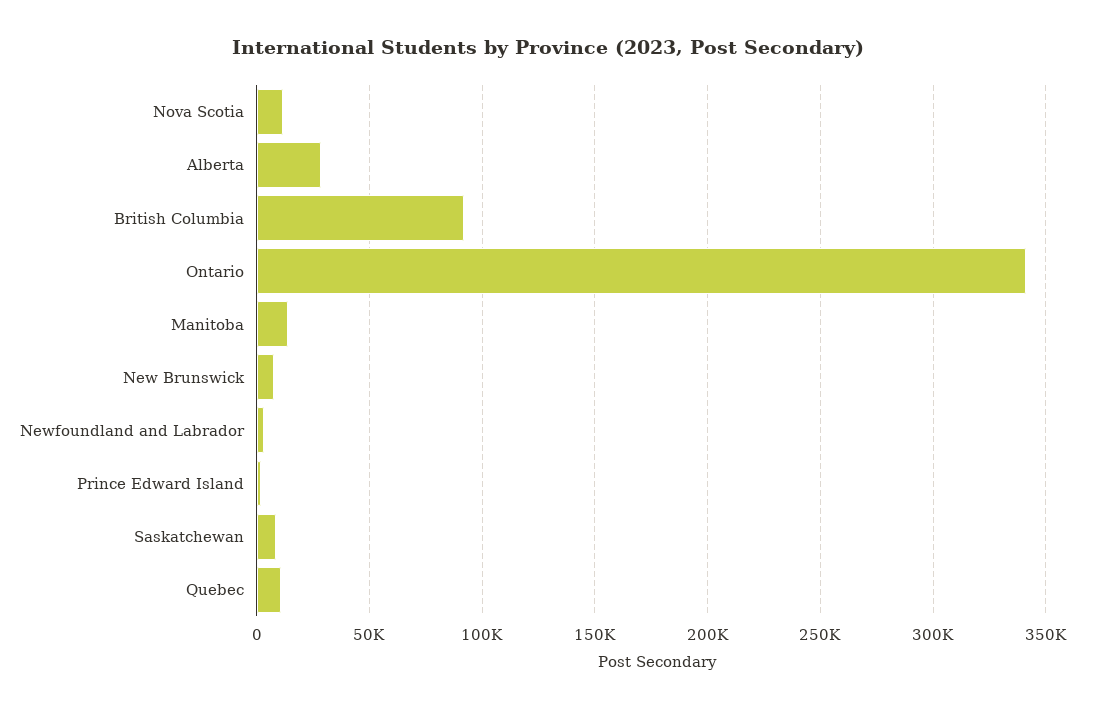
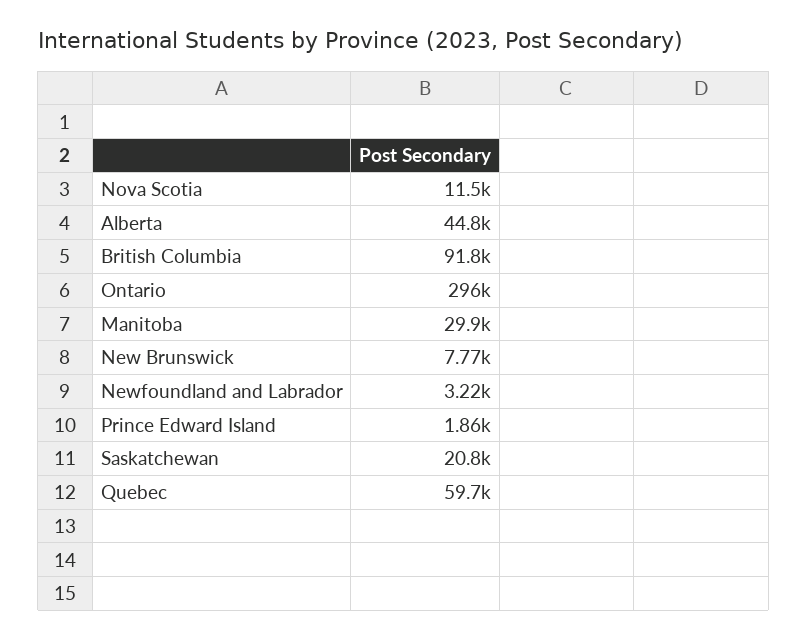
Alberta: 30000 -> 44800
Ontario: 340000 -> 296000
Manitoba: 15000 -> 29900
Saskatchewan: 10000 -> 20800
Quebec: 10000 -> 59700

